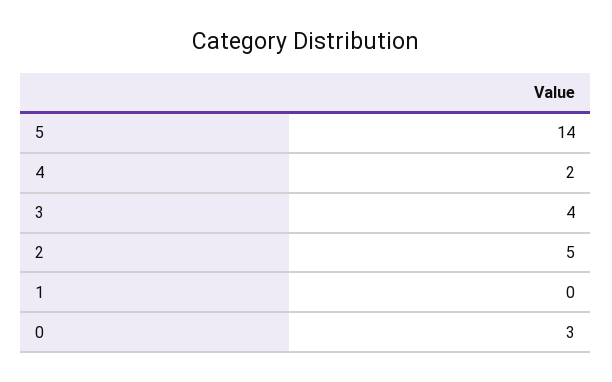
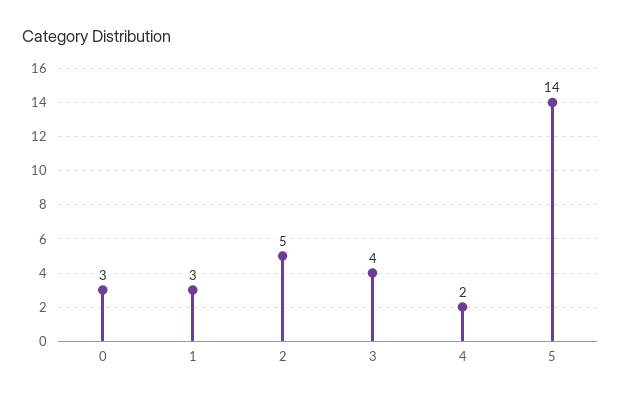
1: 0 -> 3

